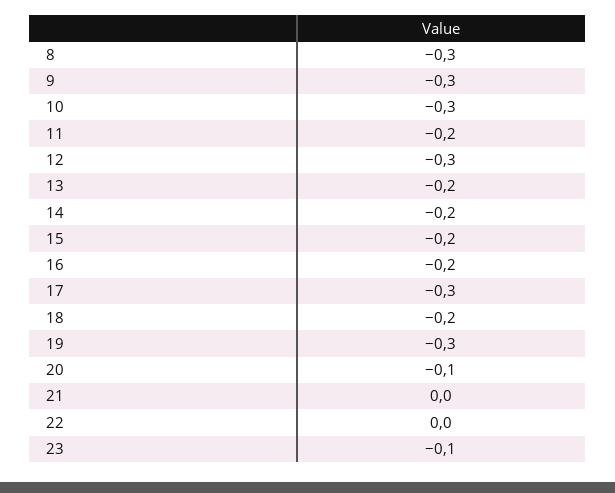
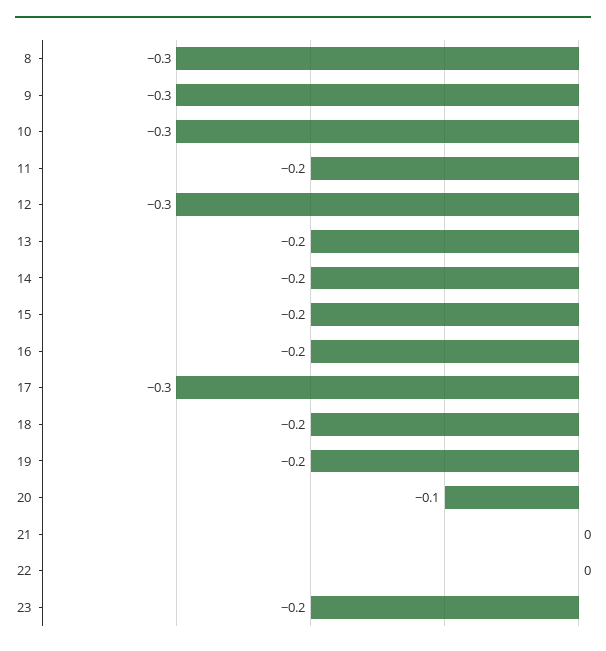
19: -0.3 -> -0.2
23: -0.1 -> -0.2

